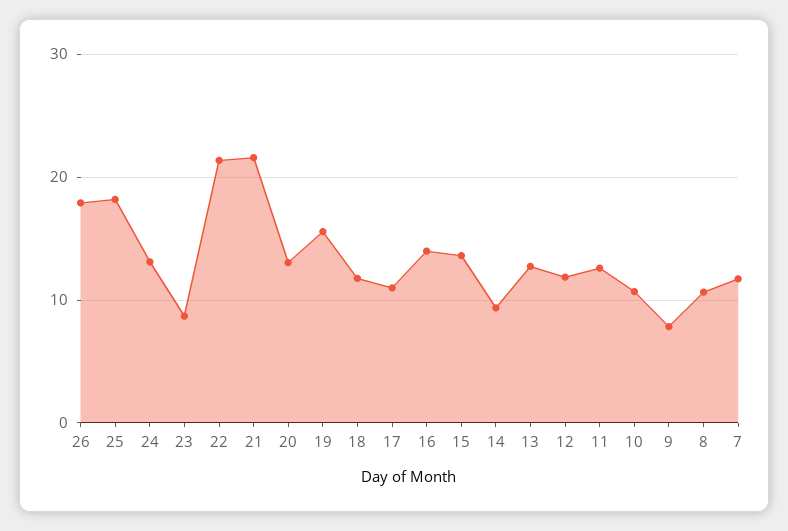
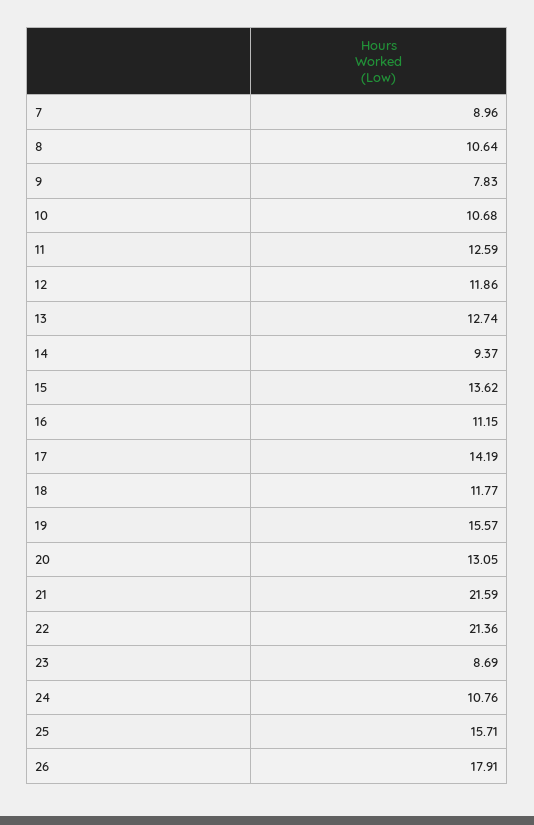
25: 18 -> 15.71
24: 13 -> 10.76
17: 11 -> 14.19
16: 14 -> 11.15
7: 12 -> 8.96

